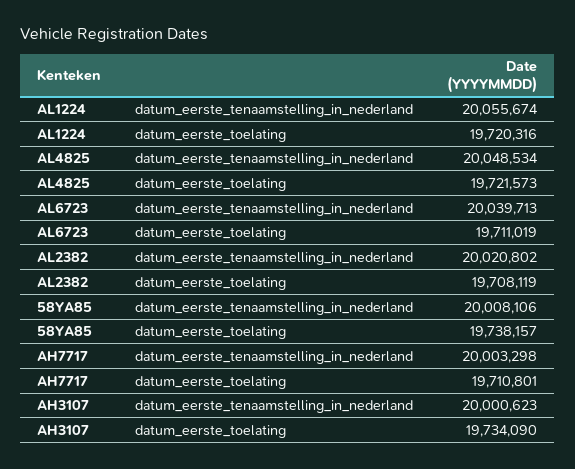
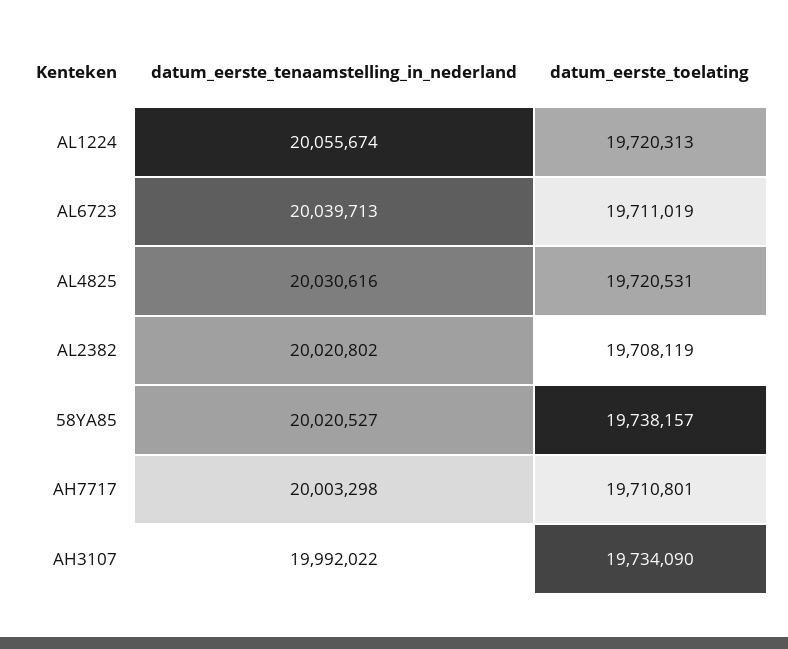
AL1224, datum_eerste_toelating: 19720316 -> 19720313
AL4825, datum_eerste_tenaamstelling_in_nederland: 20048534 -> 20030616
AL4825, datum_eerste_toelating: 19721573 -> 19720531
58YA85, datum_eerste_tenaamstelling_in_nederland: 20008106 -> 20020527
AH3107, datum_eerste_tenaamstelling_in_nederland: 20000623 -> 19992022

